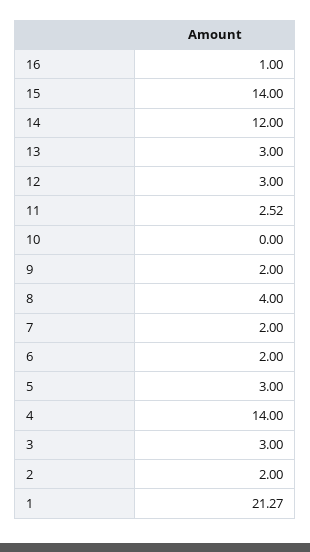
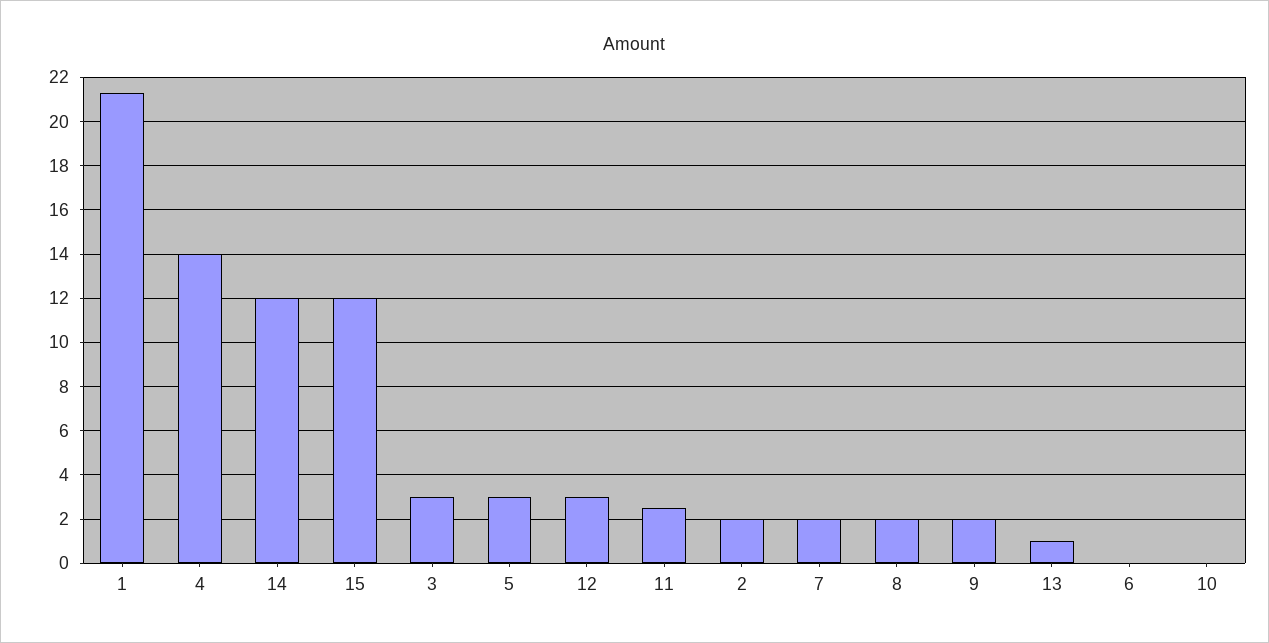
16: 1 -> none
15: 14 -> 12
13: 3 -> 1
8: 4 -> 2
6: 2 -> 0

